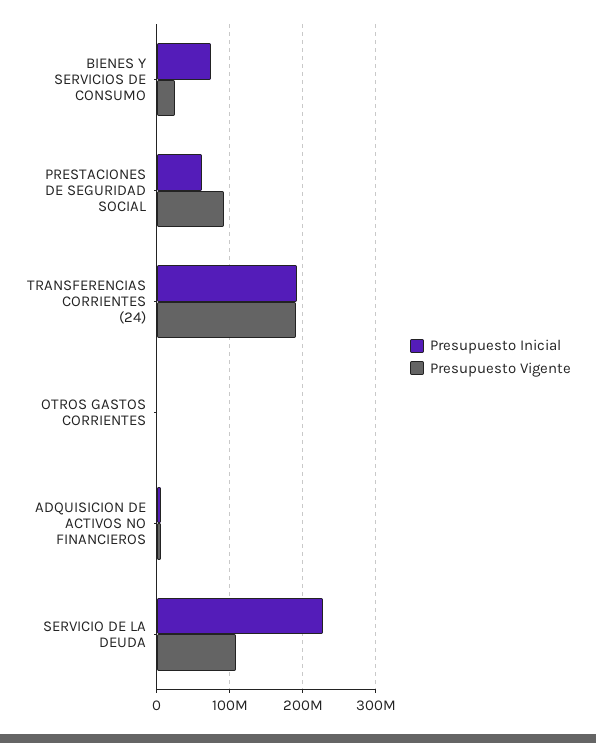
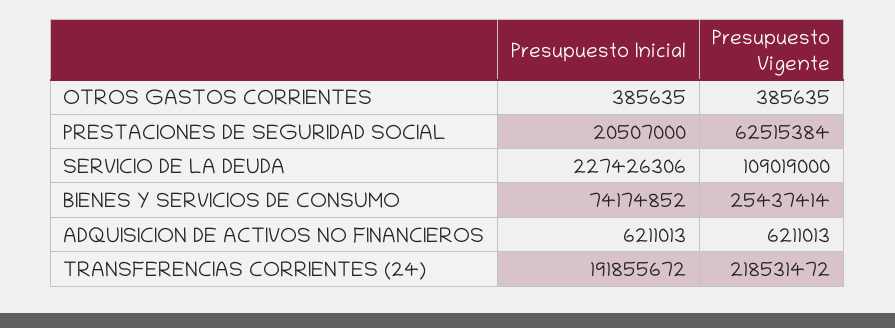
Presupuesto Inicial, PRESTACIONES DE SEGURIDAD SOCIAL: 60000000 -> 20507000
Presupuesto Vigente, PRESTACIONES DE SEGURIDAD SOCIAL: 90000000 -> 62515384
Presupuesto Vigente, TRANSFERENCIAS CORRIENTES (24): 190000000 -> 218531472

